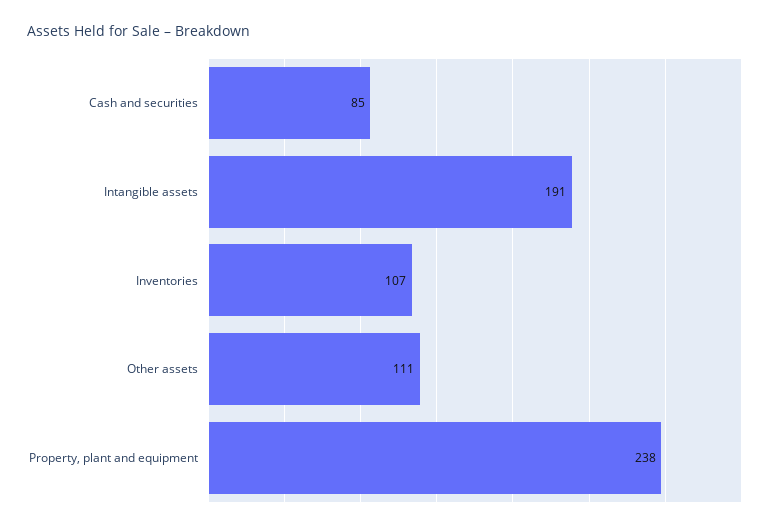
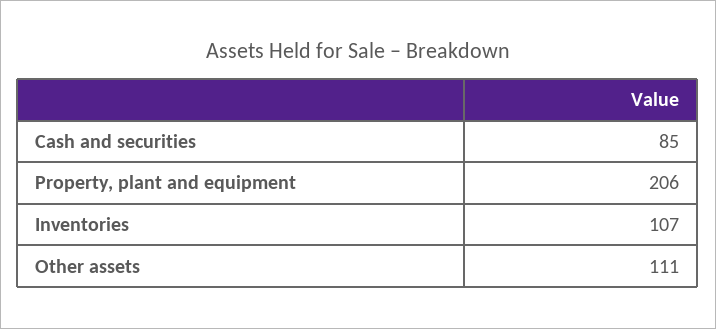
Intangible assets: 191 -> none
Property, plant and equipment: 238 -> 206

